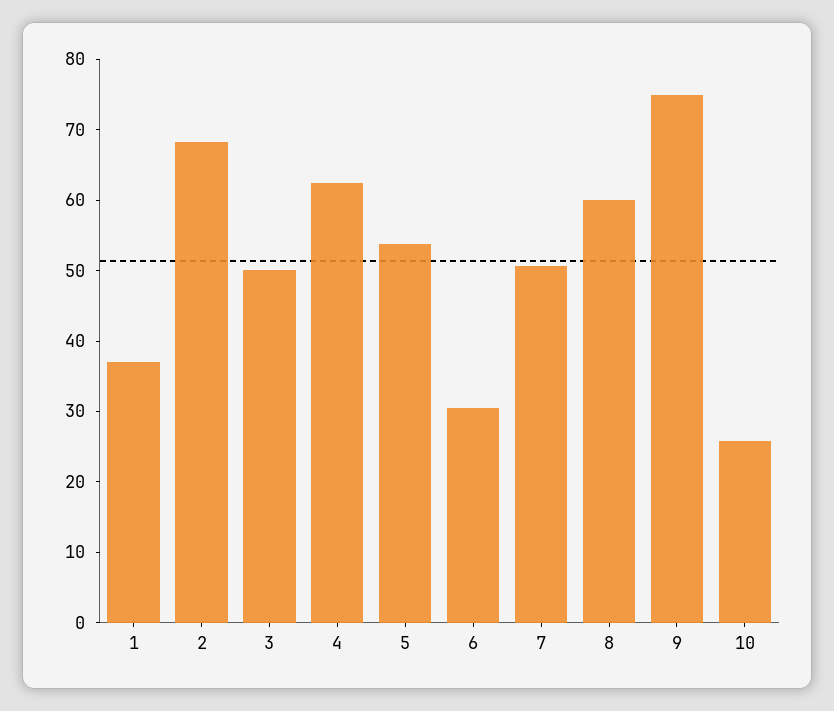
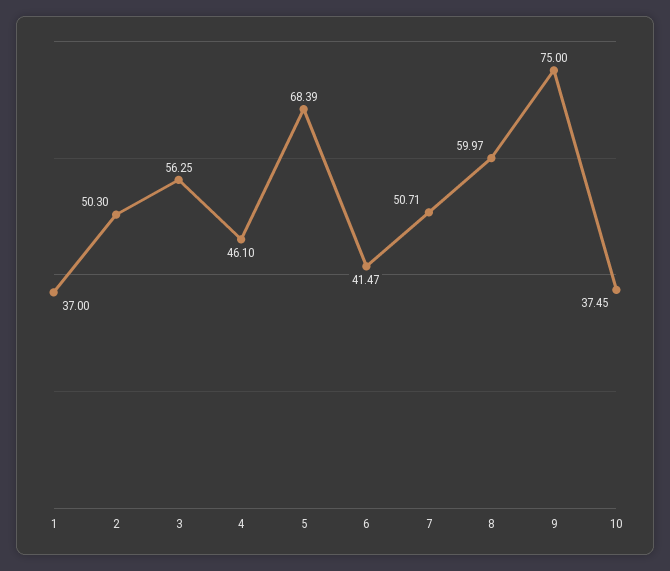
2: 68 -> 50.3
3: 50 -> 56.25
4: 62 -> 46.1
5: 54 -> 68.39
6: 30 -> 41.47
10: 26 -> 37.45

